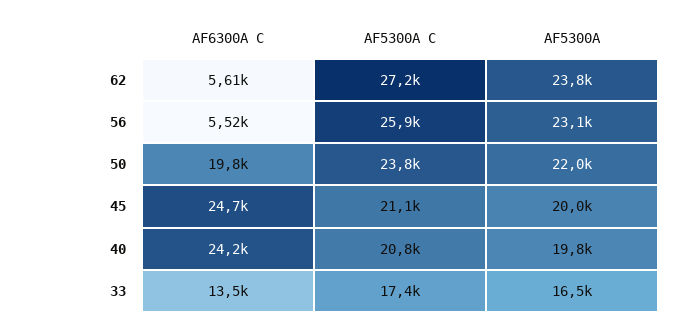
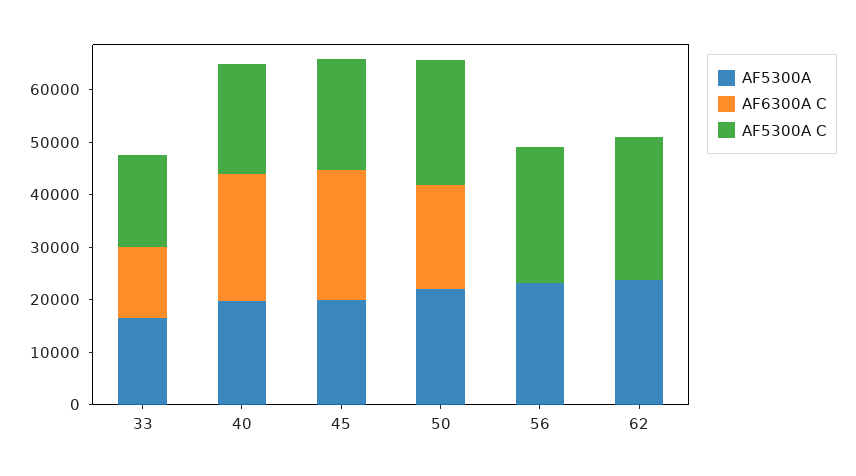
AF6300A C, 62: 5610 -> 0
AF6300A C, 56: 5520 -> 0

